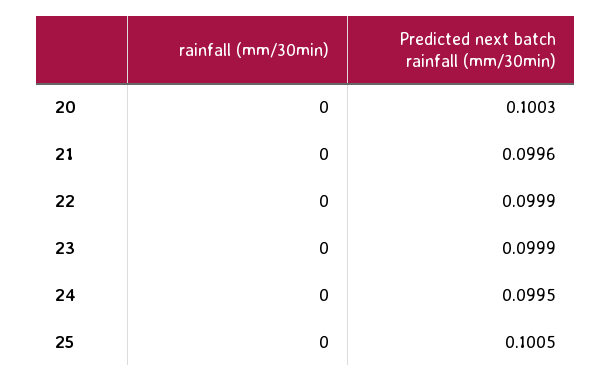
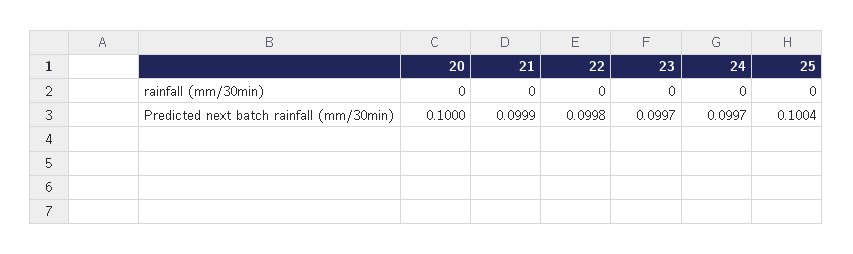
Predicted next batch rainfall (mm/30min), 20: 0.1003 -> 0.1
Predicted next batch rainfall (mm/30min), 21: 0.0996 -> 0.0999
Predicted next batch rainfall (mm/30min), 22: 0.0999 -> 0.0998
Predicted next batch rainfall (mm/30min), 23: 0.0999 -> 0.0997
Predicted next batch rainfall (mm/30min), 24: 0.0995 -> 0.0997
Predicted next batch rainfall (mm/30min), 25: 0.1005 -> 0.1004

